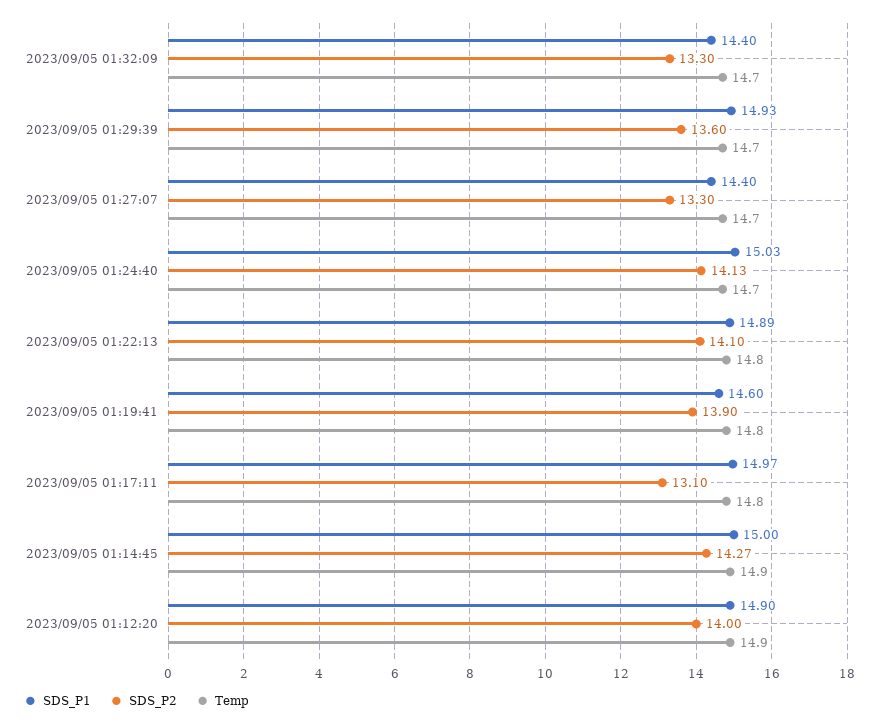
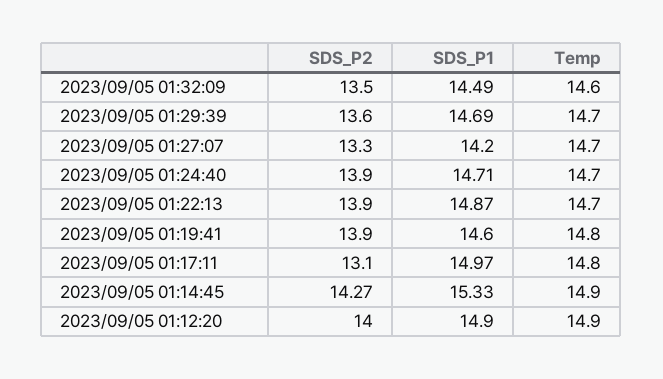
SDS_P1, 2023/09/05 01:32:09: 14.4 -> 14.49
SDS_P2, 2023/09/05 01:32:09: 13.3 -> 13.5
Temp, 2023/09/05 01:32:09: 14.7 -> 14.6
SDS_P1, 2023/09/05 01:29:39: 14.93 -> 14.69
SDS_P1, 2023/09/05 01:27:07: 14.4 -> 14.2
SDS_P1, 2023/09/05 01:24:40: 15.03 -> 14.71
SDS_P2, 2023/09/05 01:24:40: 14.13 -> 13.9
SDS_P1, 2023/09/05 01:22:13: 14.89 -> 14.87
SDS_P2, 2023/09/05 01:22:13: 14.1 -> 13.9
Temp, 2023/09/05 01:22:13: 14.8 -> 14.7
SDS_P1, 2023/09/05 01:14:45: 15 -> 15.33

